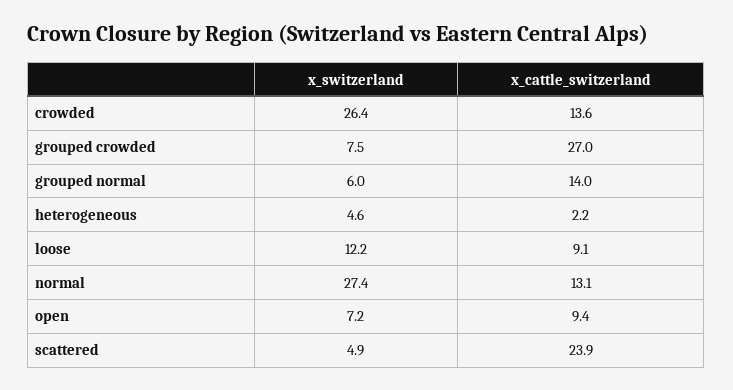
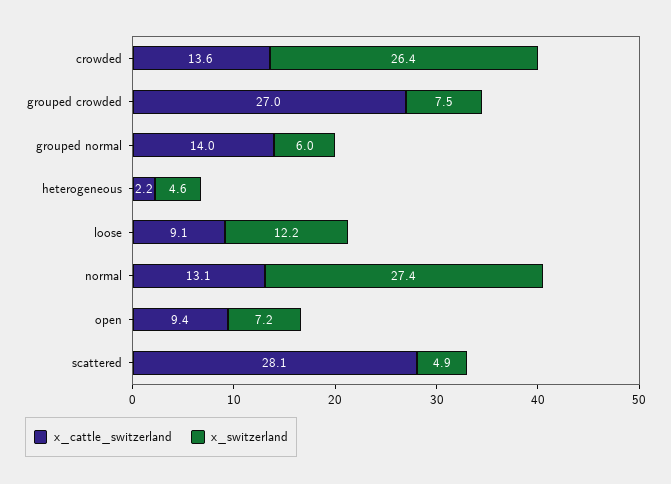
x_cattle_switzerland, scattered: 23.9 -> 28.1

